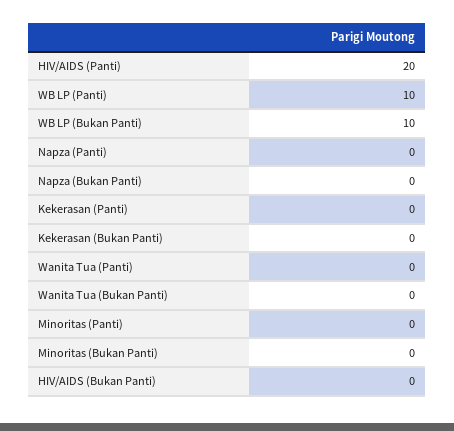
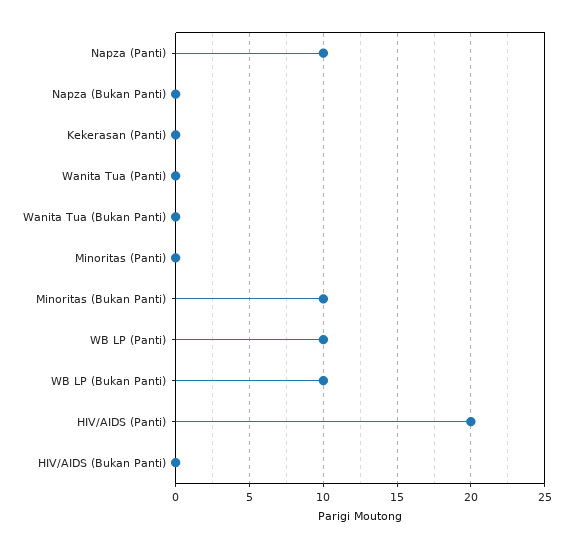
Napza (Panti): 0 -> 10
Kekerasan (Bukan Panti): 0 -> none
Minoritas (Bukan Panti): 0 -> 10

